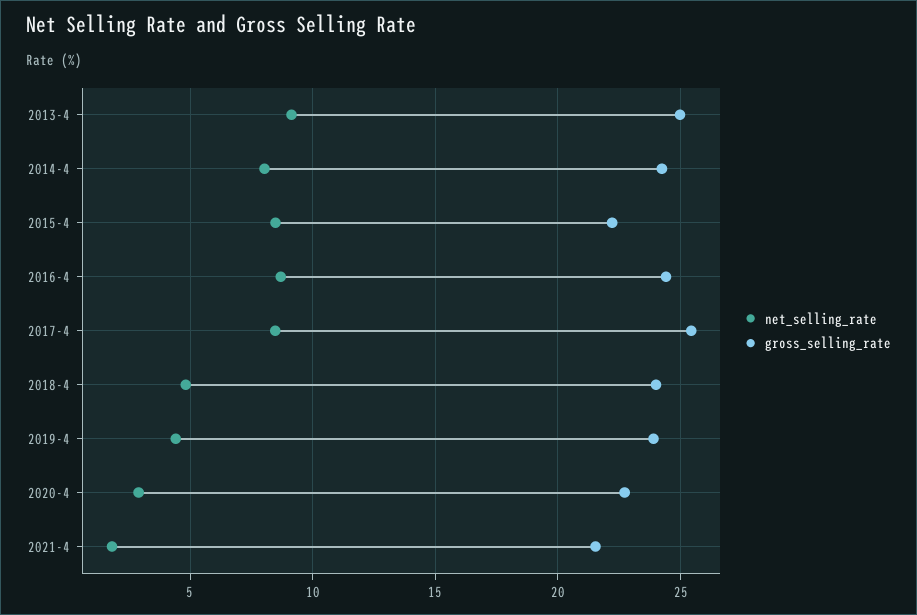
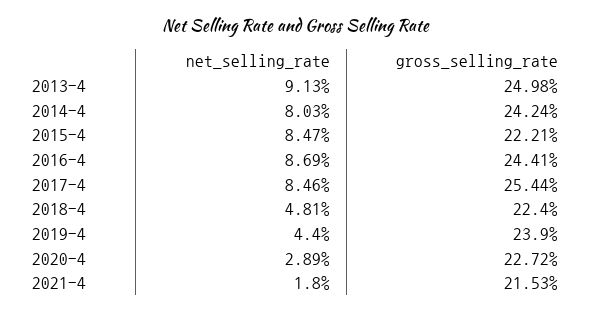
gross_selling_rate, 2018-4: 24 -> 22.4

